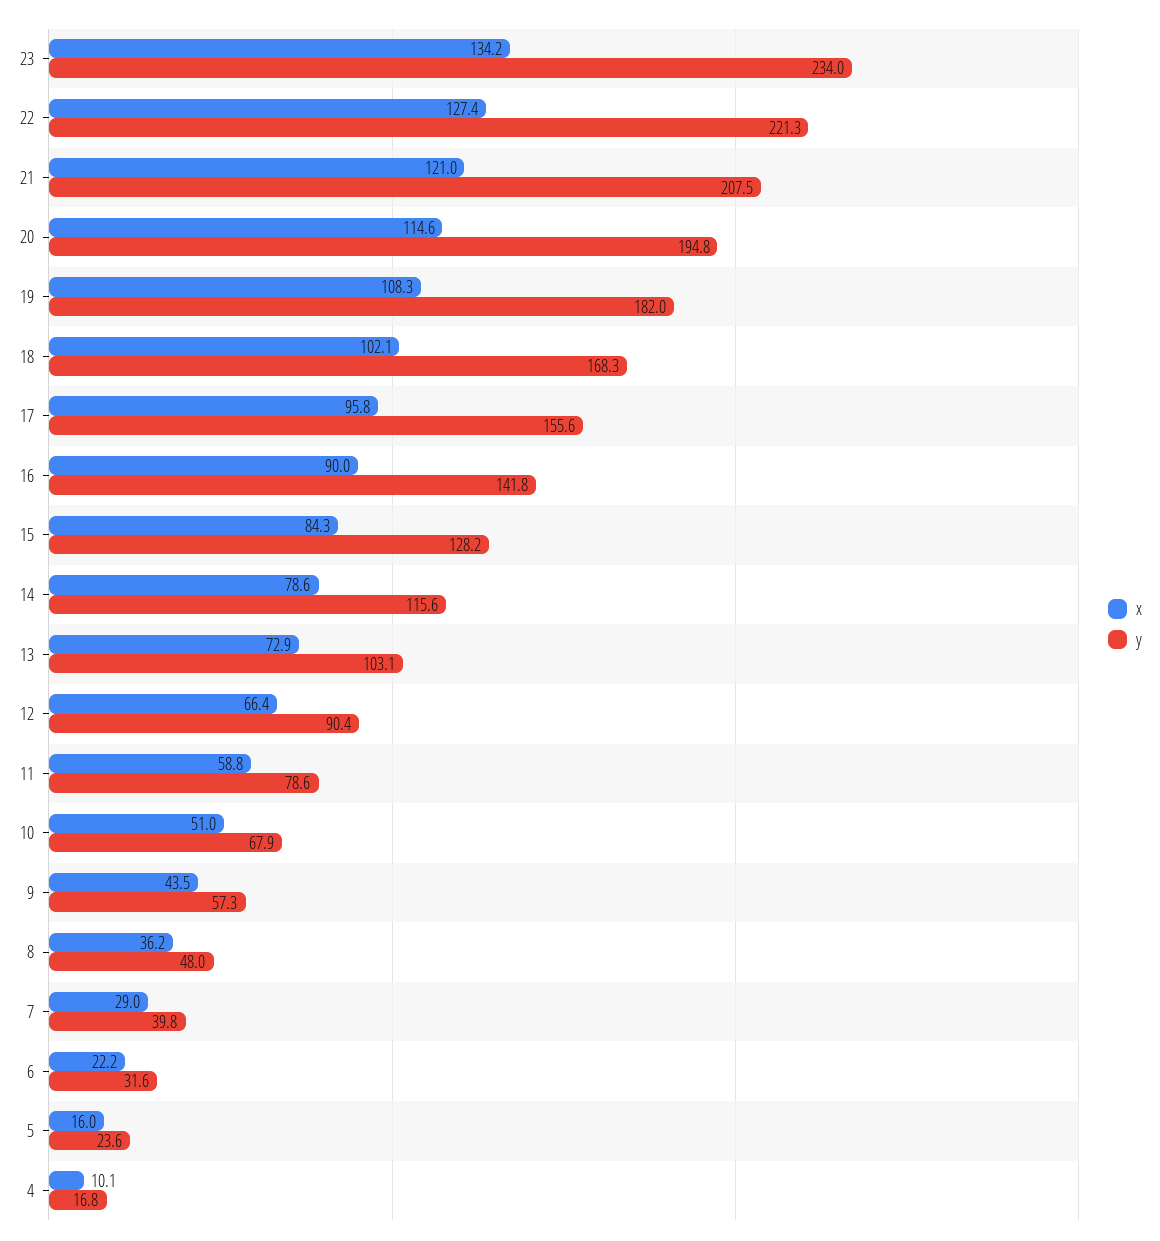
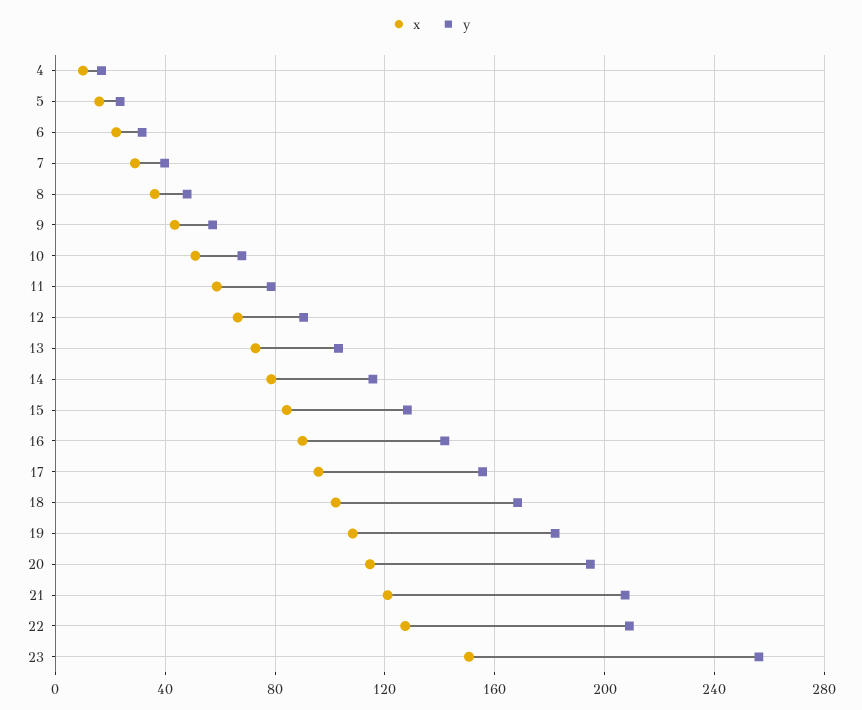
x, 23: 134.2 -> 150
y, 23: 234 -> 255
y, 22: 221.3 -> 210

